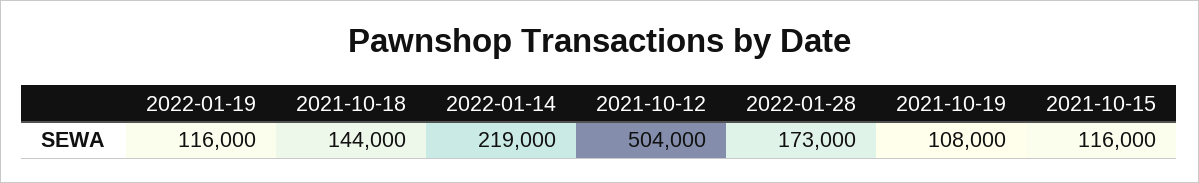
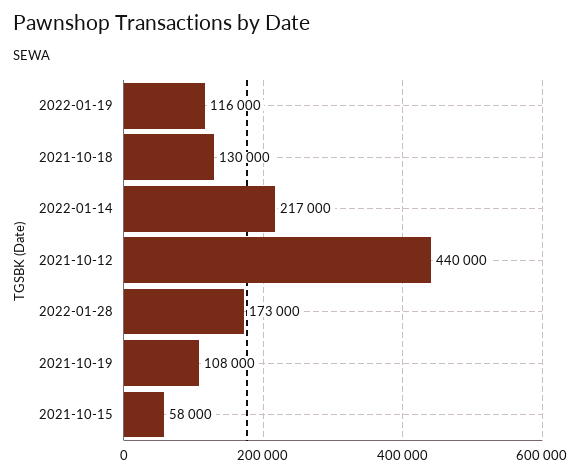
2021-10-18: 144000 -> 130000
2022-01-14: 219000 -> 217000
2021-10-12: 504000 -> 440000
2021-10-15: 116000 -> 58000

